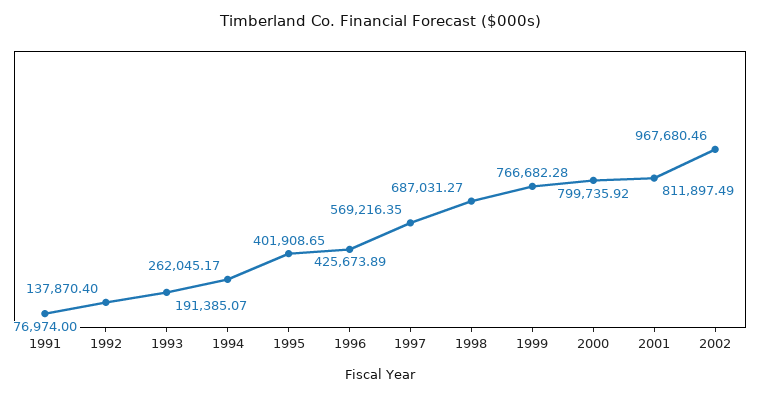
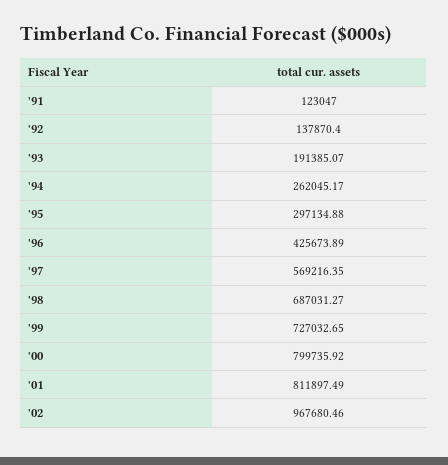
1991: 76974 -> 123047
1995: 401908.65 -> 297134.88
1999: 766682.28 -> 727032.65

